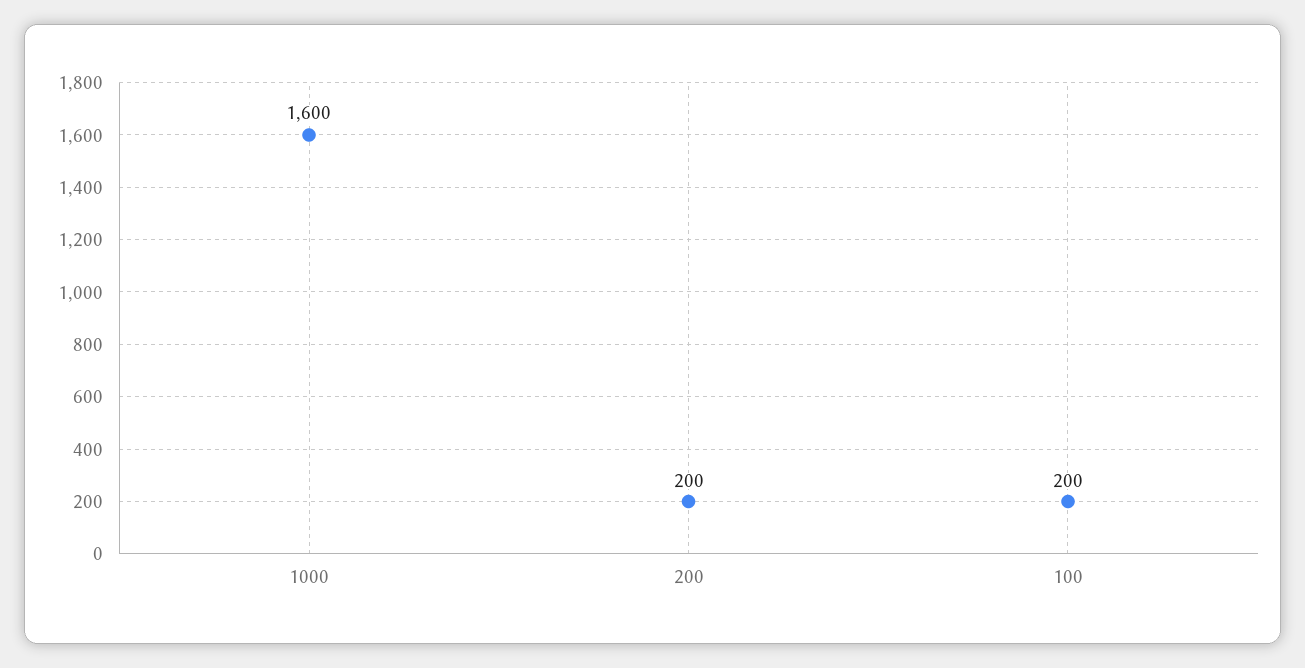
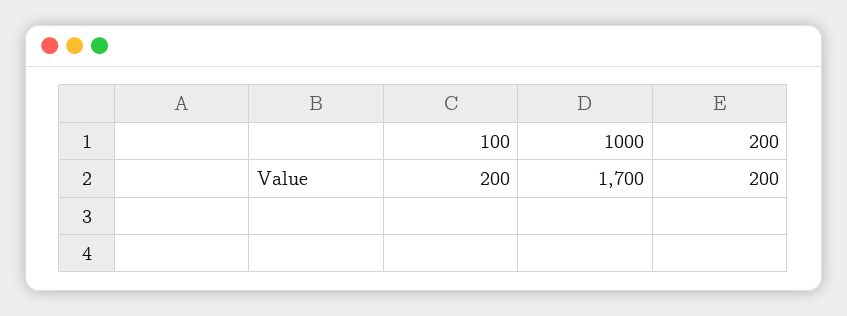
1000: 1600 -> 1700

